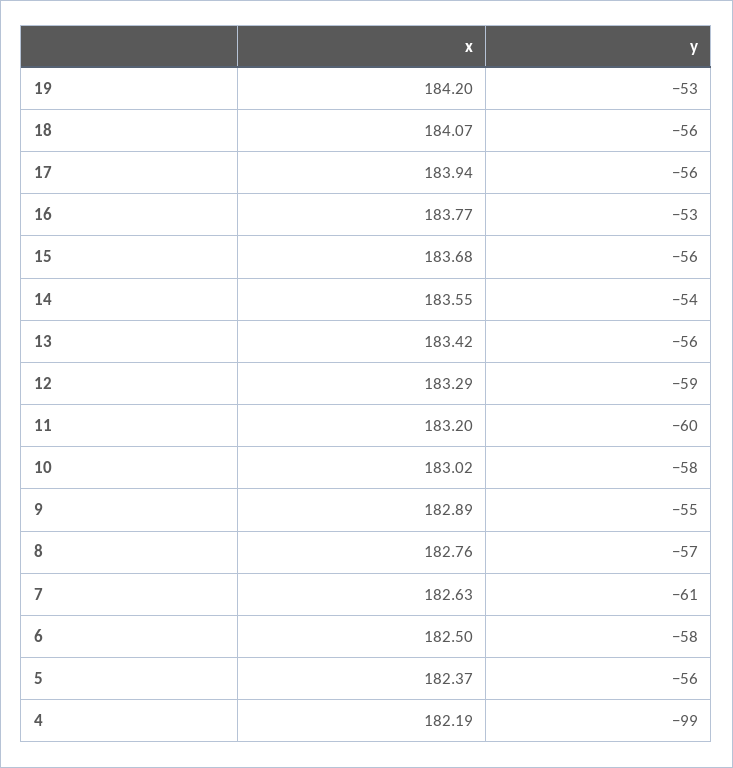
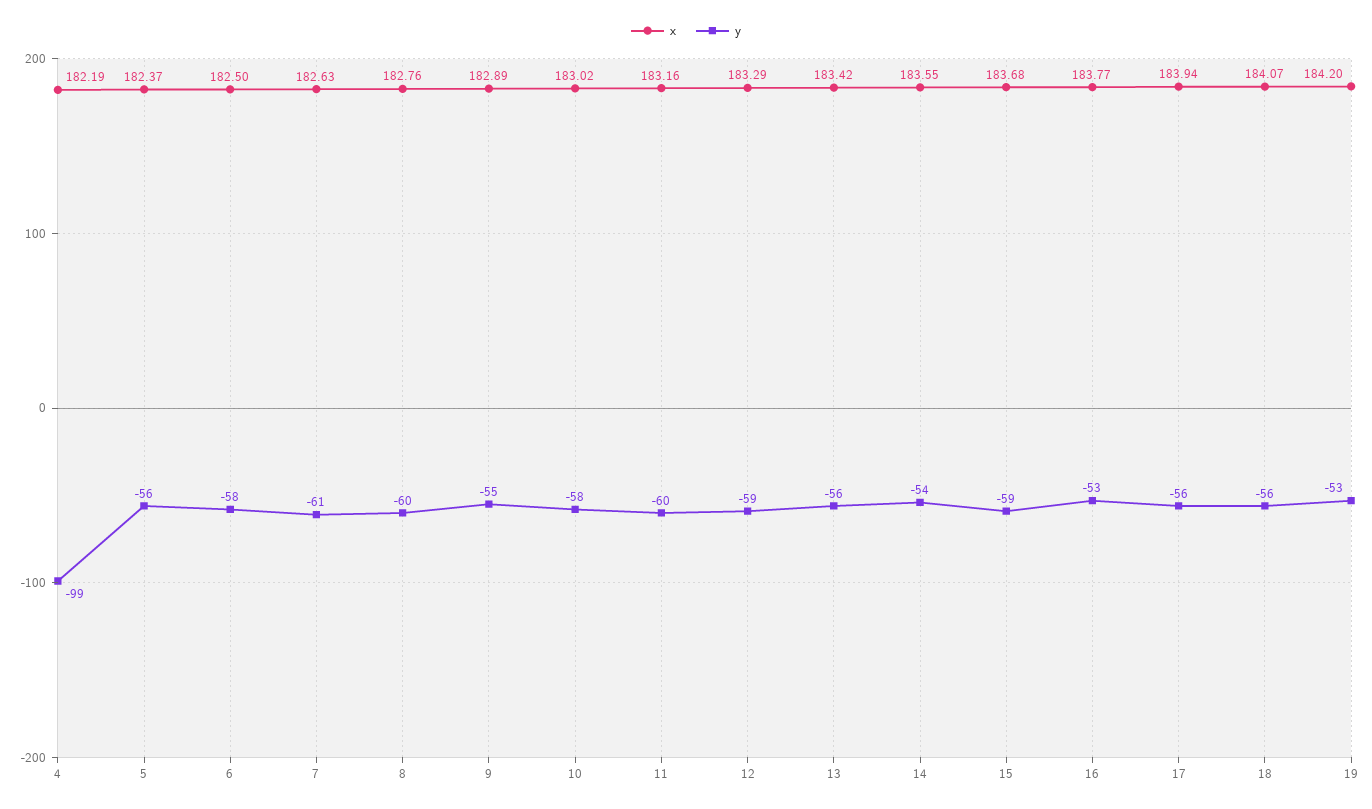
y, 15: -56 -> -59
x, 11: 183.2 -> 183.16
y, 8: -57 -> -60

